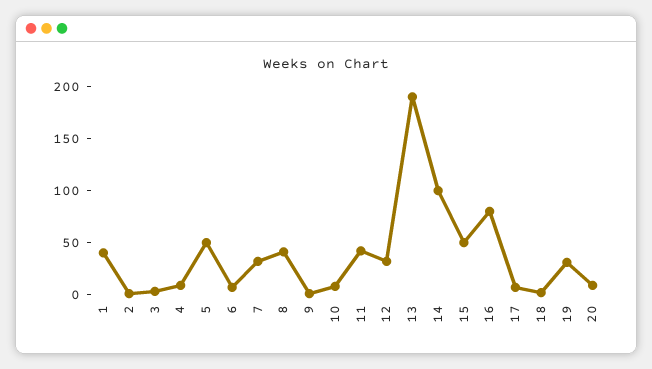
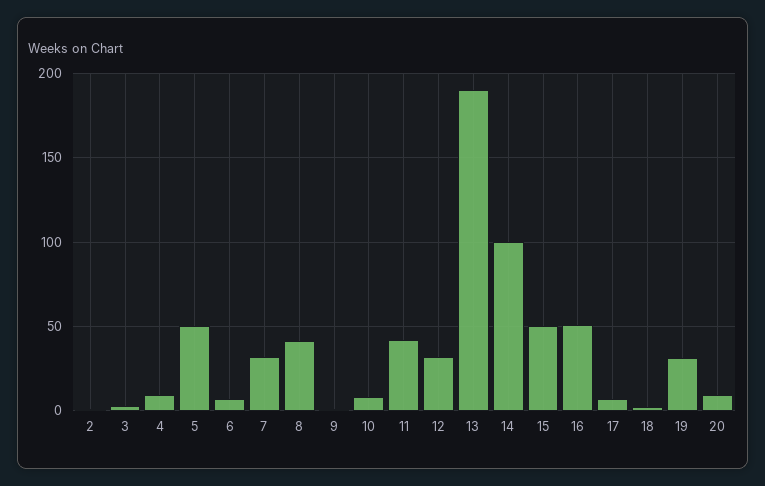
1: 40 -> none
16: 80 -> 50

